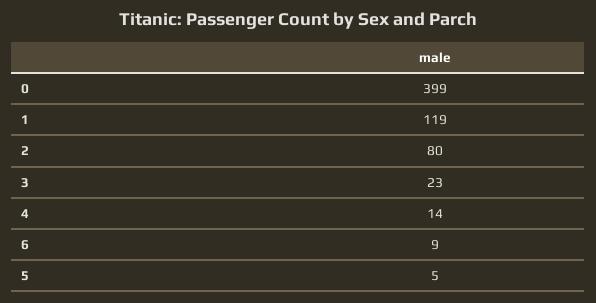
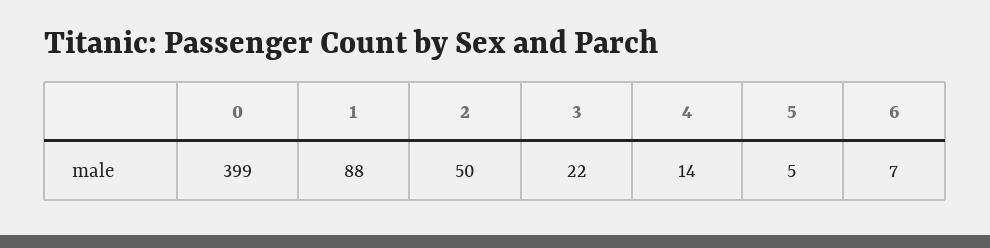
1: 119 -> 88
2: 80 -> 50
3: 23 -> 22
6: 9 -> 7

